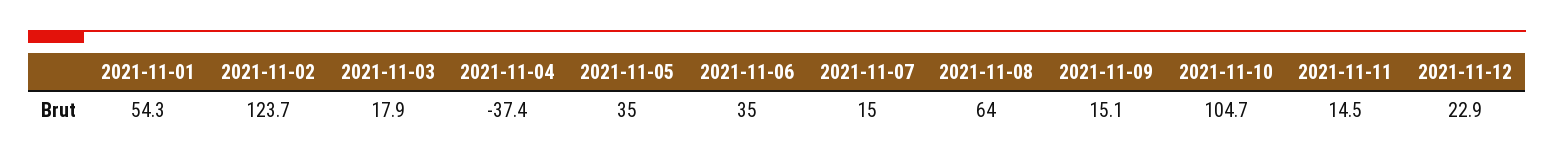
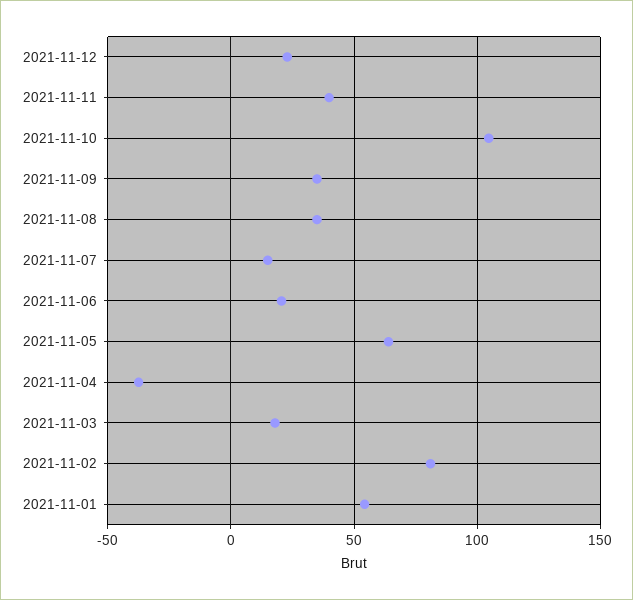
2021-11-02: 123.7 -> 80
2021-11-05: 35 -> 65
2021-11-06: 35 -> 20
2021-11-08: 64 -> 35
2021-11-09: 15.1 -> 35
2021-11-11: 14.5 -> 40

